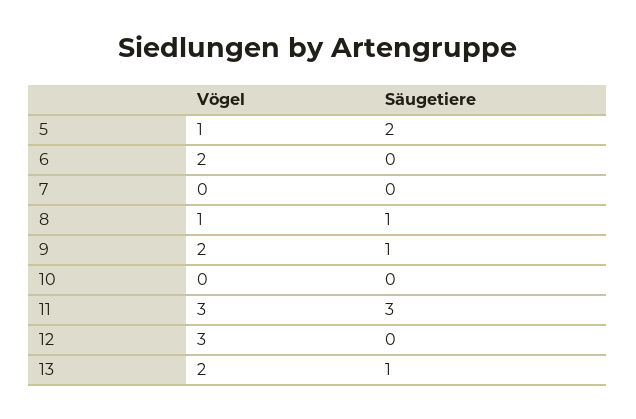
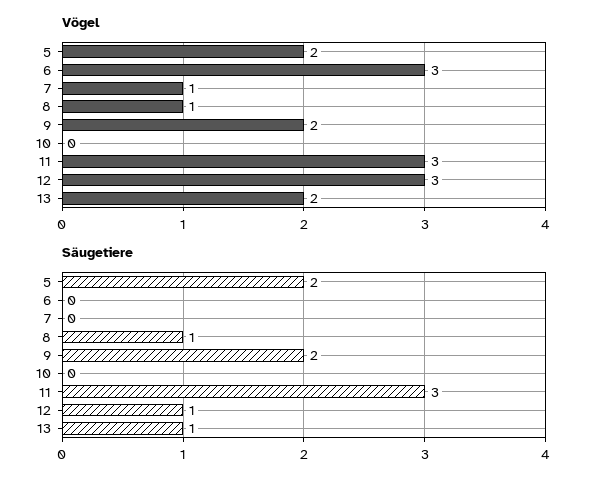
Vögel, 5: 1 -> 2
Vögel, 6: 2 -> 3
Vögel, 7: 0 -> 1
Säugetiere, 9: 1 -> 2
Säugetiere, 12: 0 -> 1

